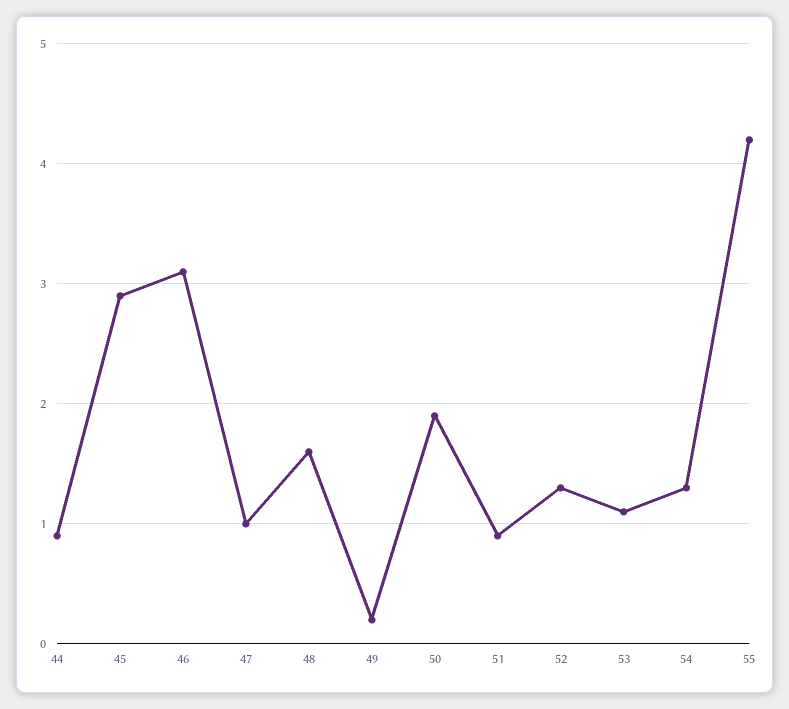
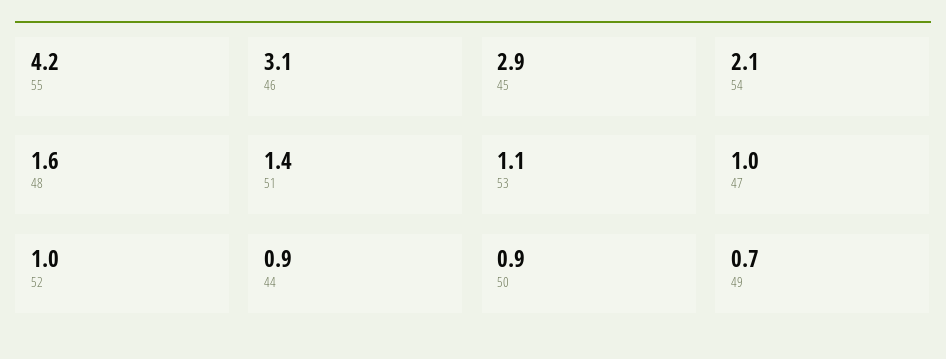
49: 0.2 -> 0.7
50: 1.9 -> 0.9
51: 0.9 -> 1.4
52: 1.3 -> 1
54: 1.3 -> 2.1

